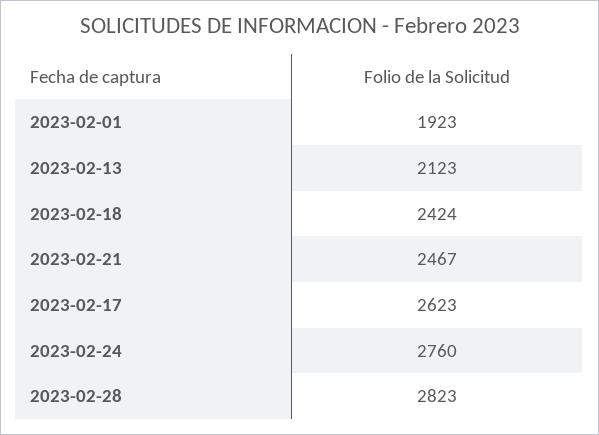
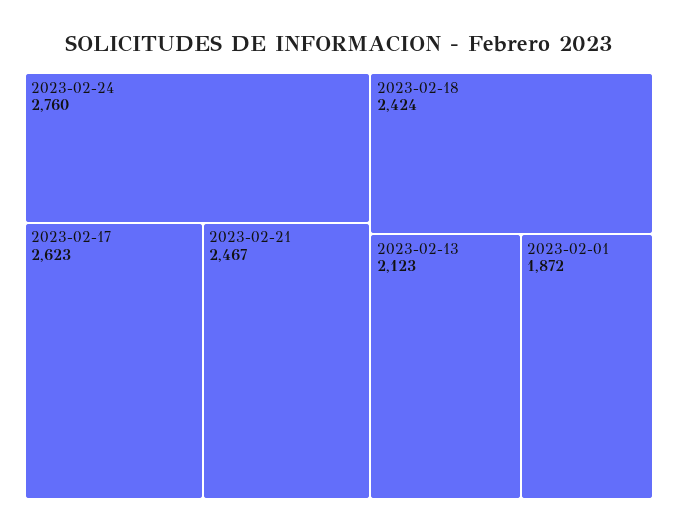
2023-02-01: 1923 -> 1872
2023-02-28: 2823 -> none

